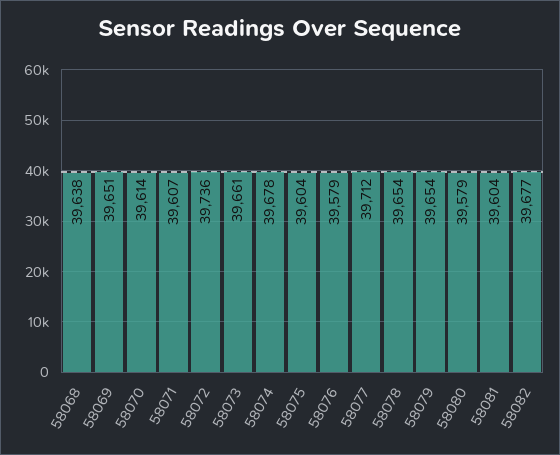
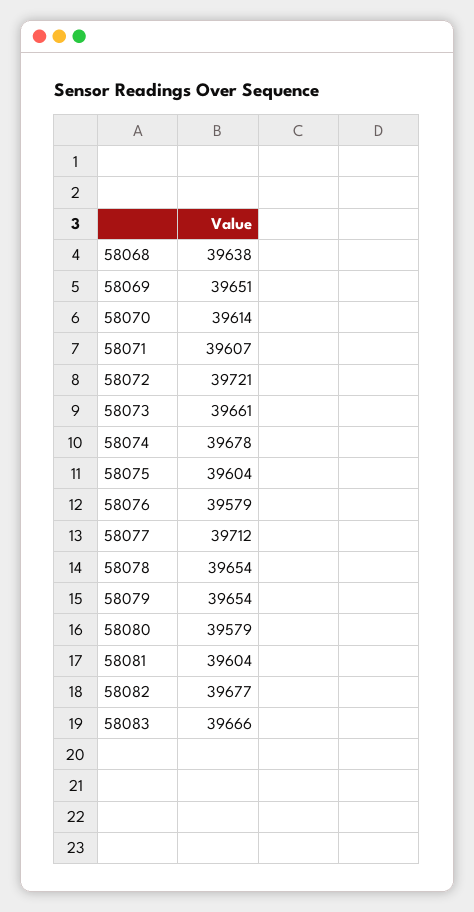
58072: 39736 -> 39721
58083: none -> 39666

